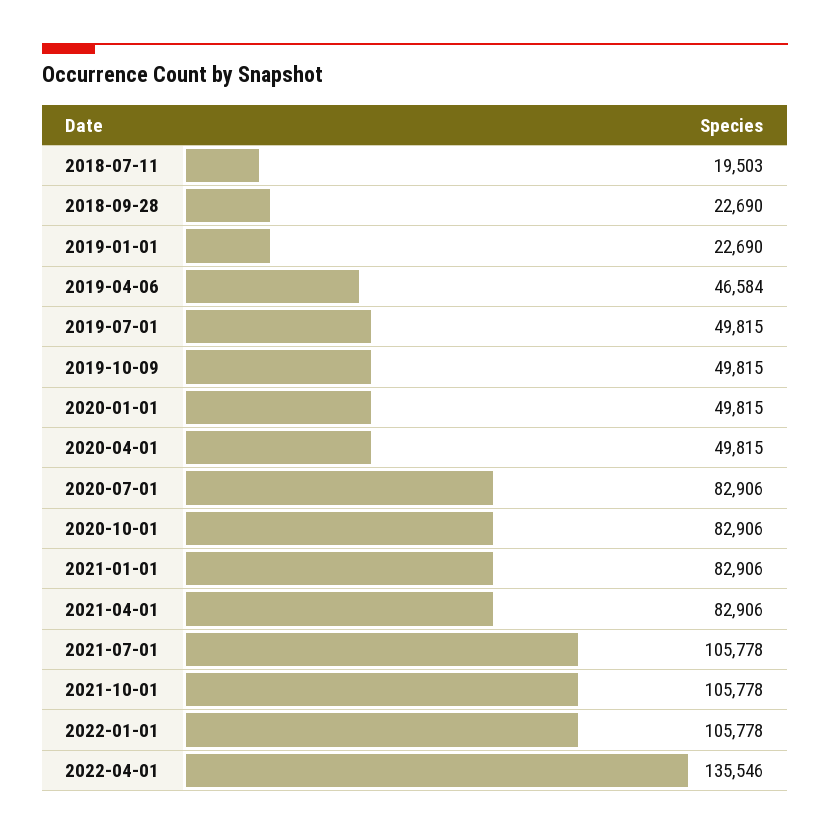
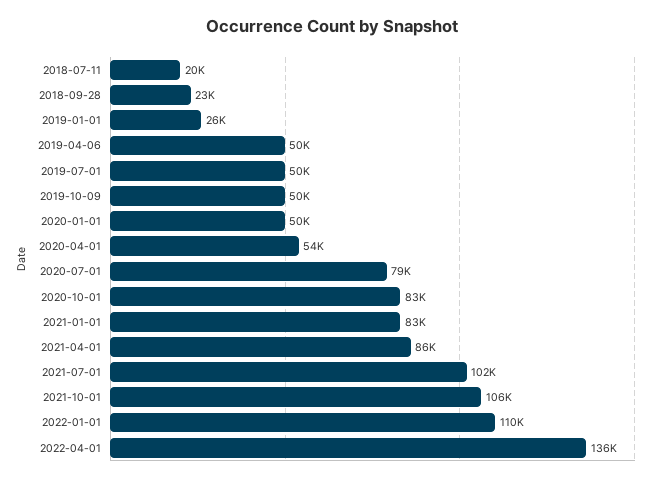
2019-01-01: 22690 -> 26000
2019-04-06: 46584 -> 50000
2020-04-01: 49815 -> 54000
2020-07-01: 82906 -> 79000
2021-04-01: 82906 -> 86000
2021-07-01: 105778 -> 102000
2022-01-01: 105778 -> 110000

